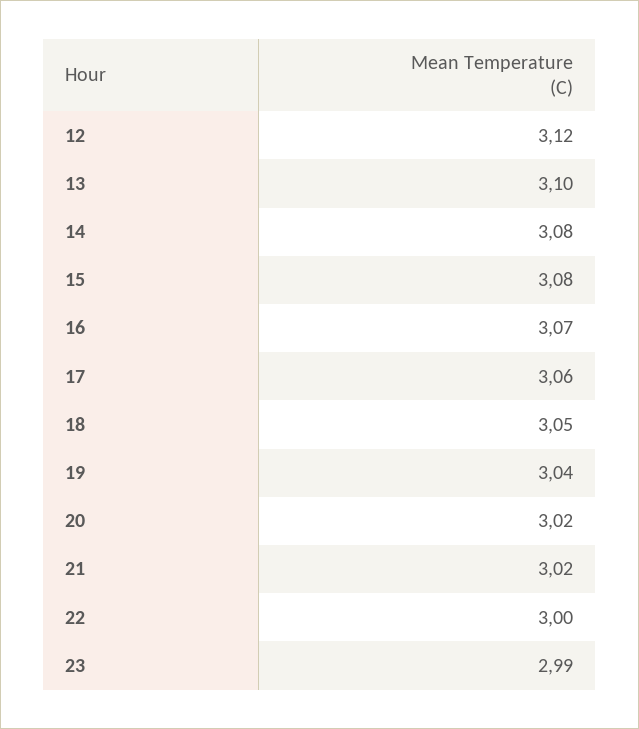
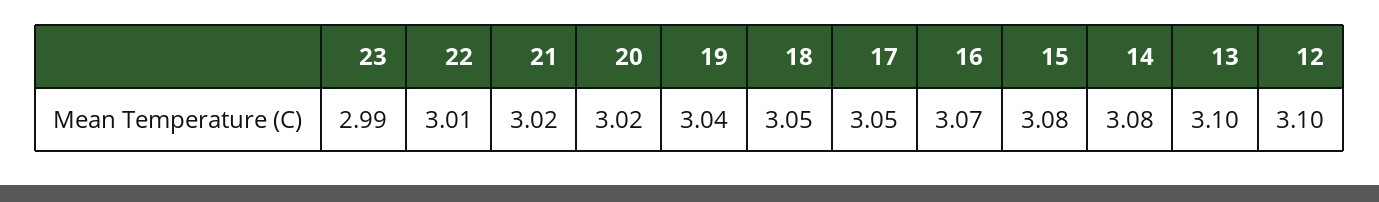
12: 3.12 -> 3.1
17: 3.06 -> 3.05
22: 3 -> 3.01

